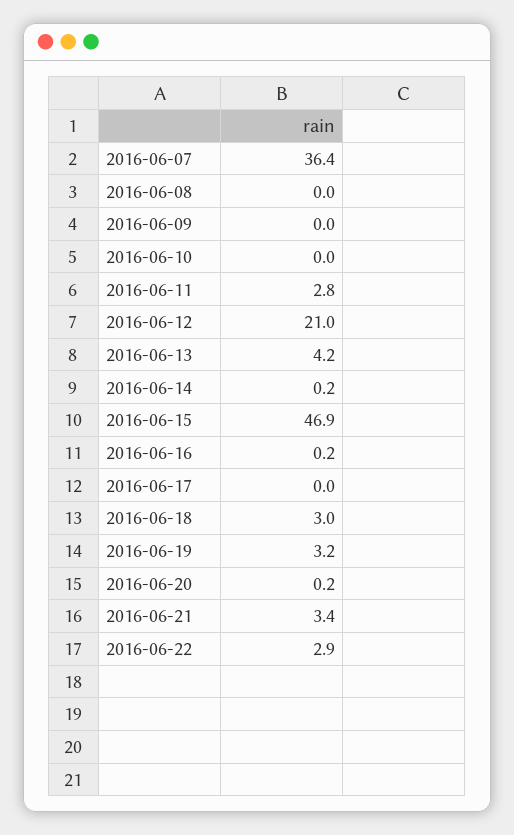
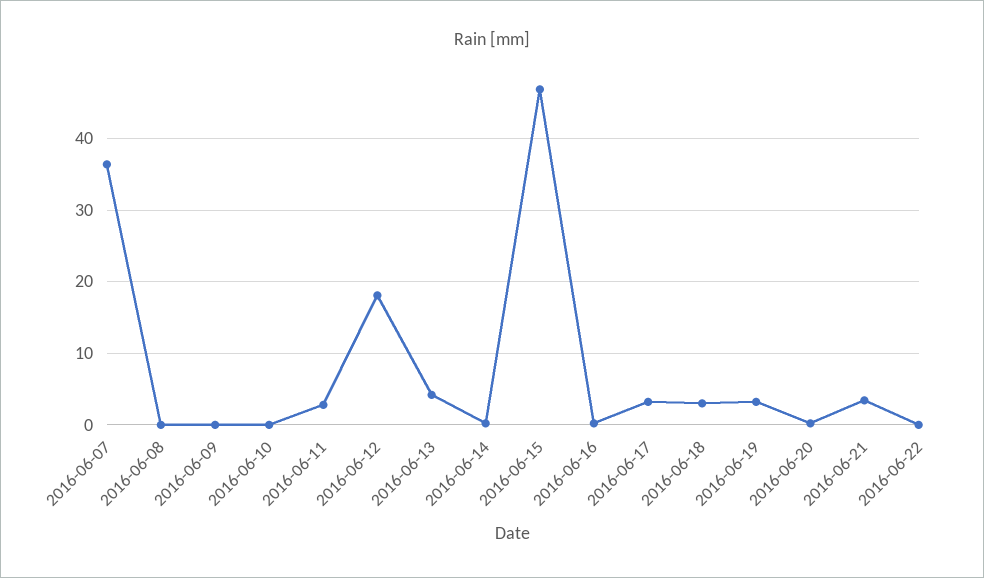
2016-06-12: 21 -> 18
2016-06-17: 0 -> 3
2016-06-22: 2.9 -> 0

